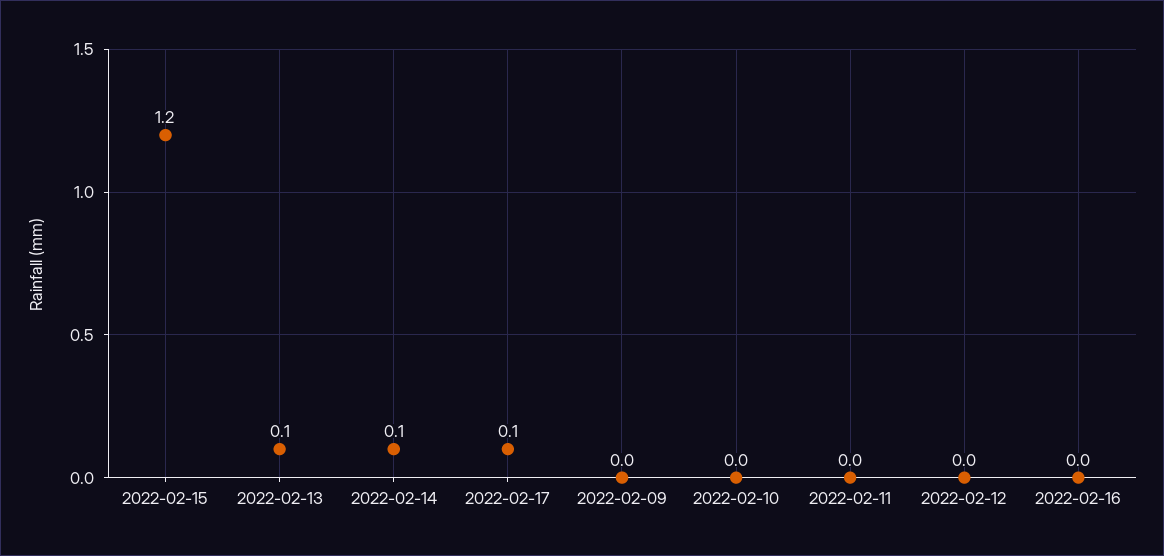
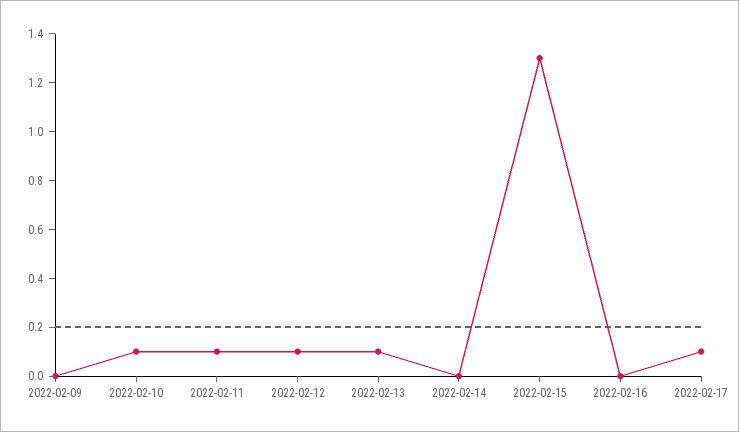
2022-02-15: 1.2 -> 1.3
2022-02-14: 0.1 -> 0
2022-02-10: 0 -> 0.1
2022-02-11: 0 -> 0.1
2022-02-12: 0 -> 0.1

